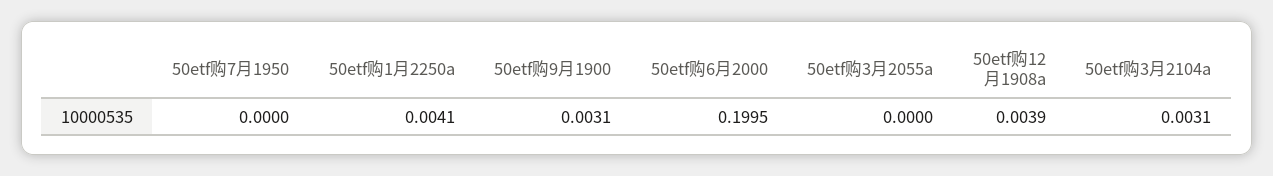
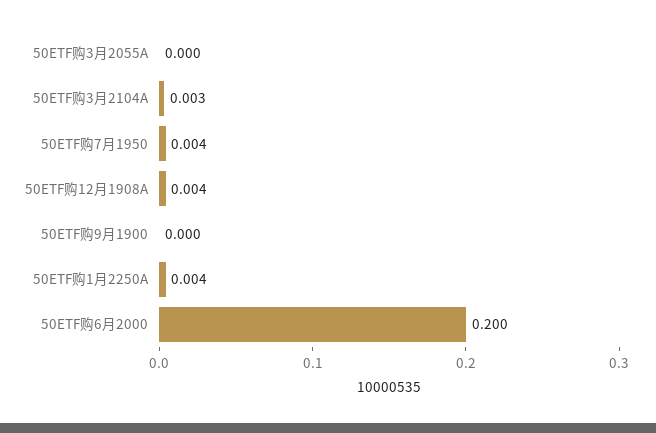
50etf购7月1950: 0 -> 0.004
50etf购9月1900: 0.0031 -> 0

